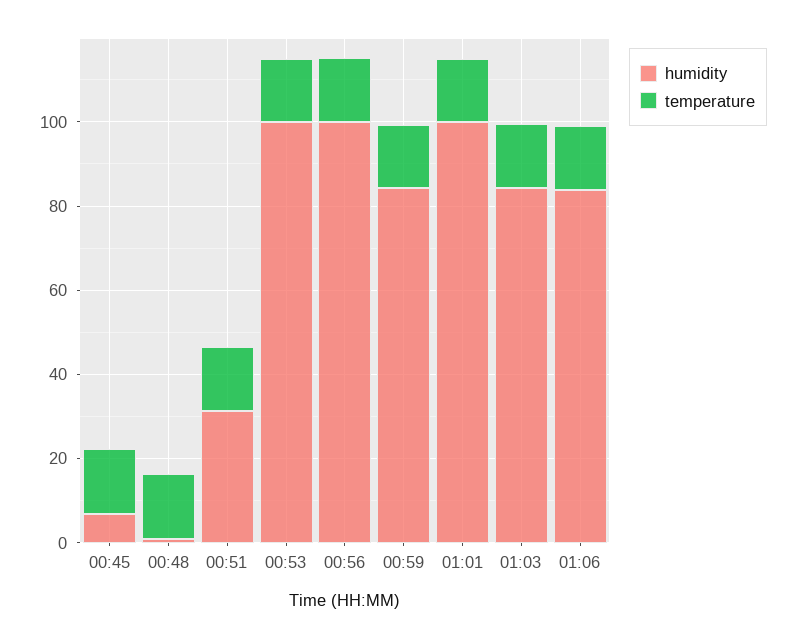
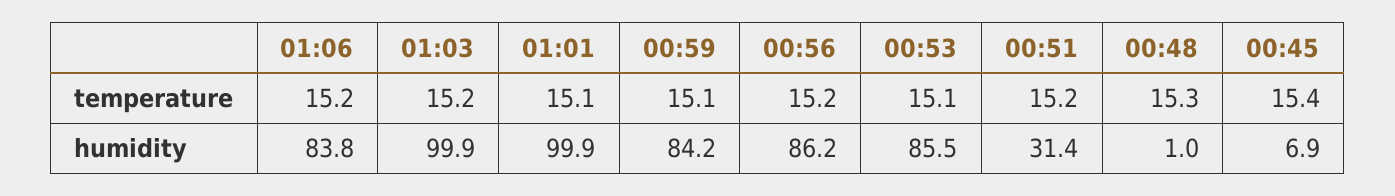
humidity, 00:53: 100 -> 85.5
humidity, 00:56: 100 -> 86.2
humidity, 01:03: 85 -> 99.9

